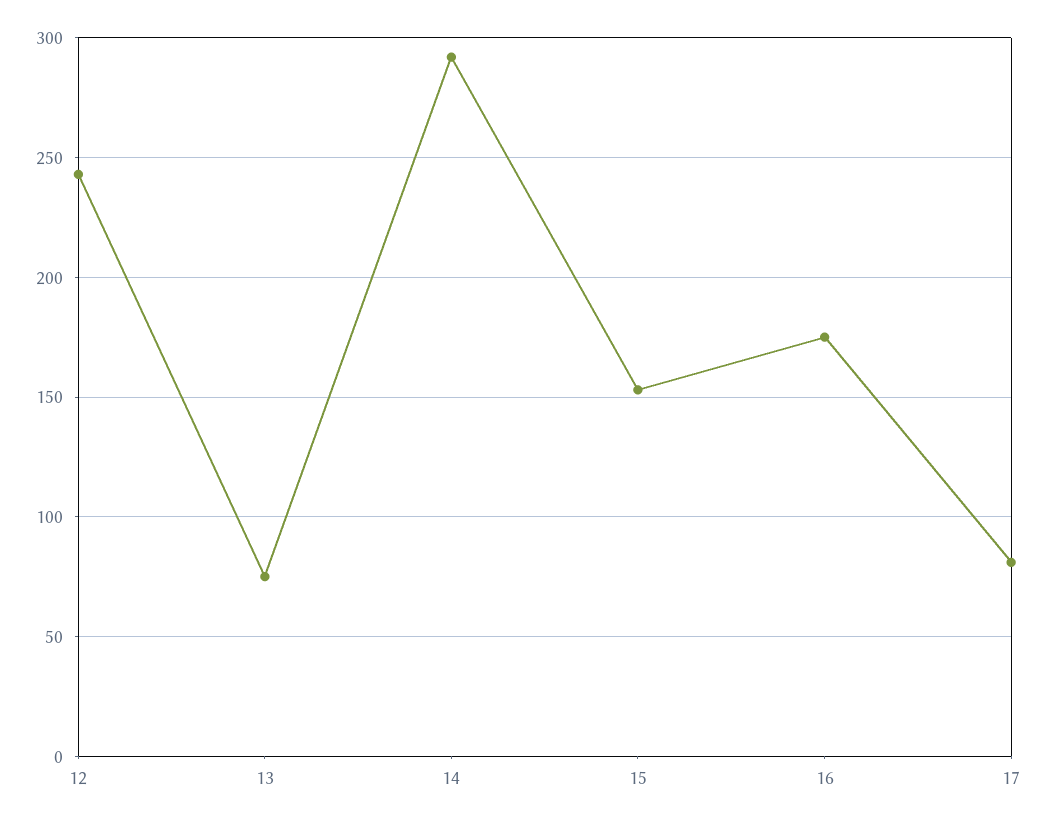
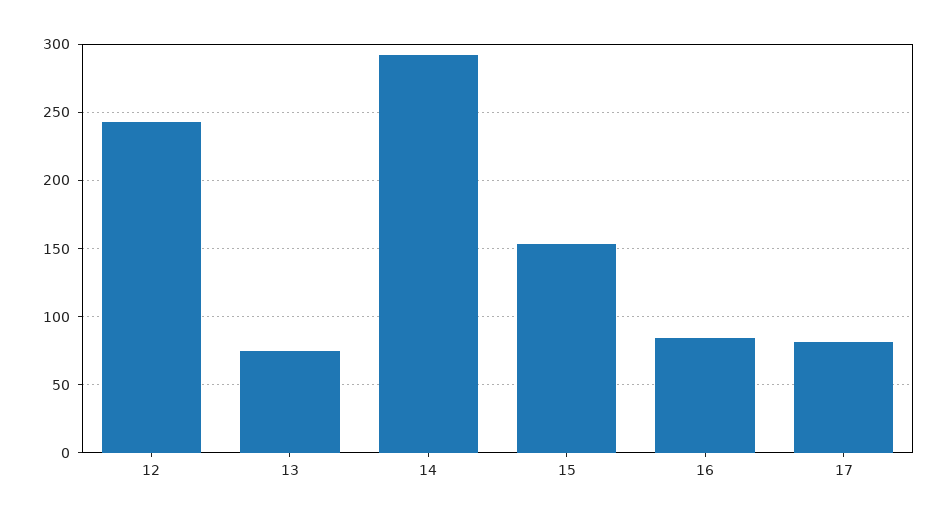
16: 175 -> 85

